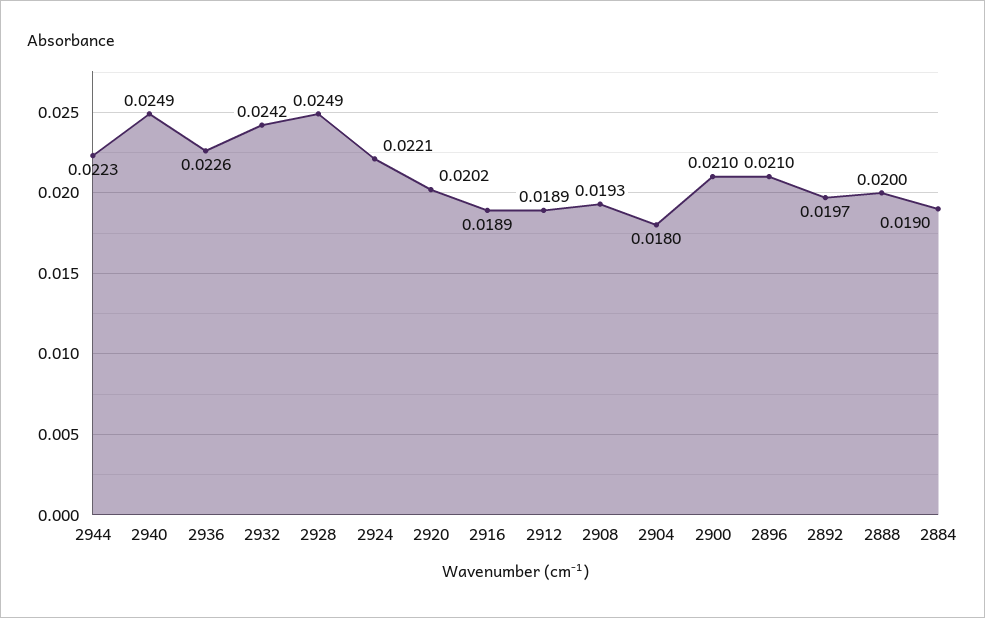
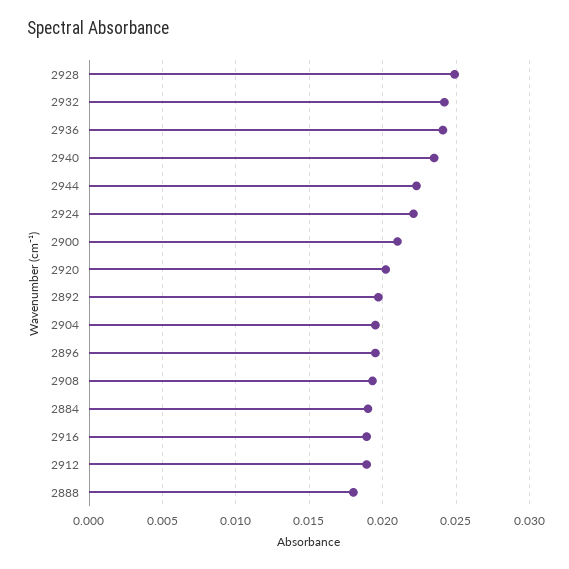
2940: 0.0249 -> 0.0235
2936: 0.0226 -> 0.024
2904: 0.018 -> 0.0195
2896: 0.021 -> 0.0195
2888: 0.02 -> 0.018

